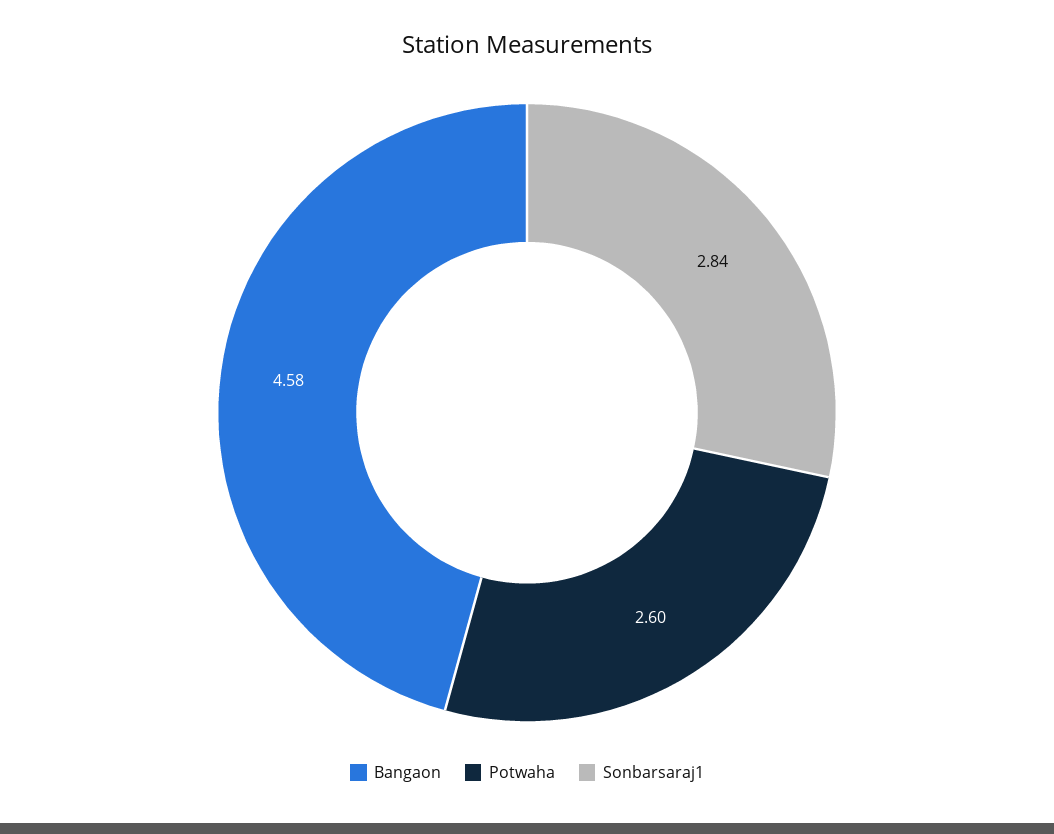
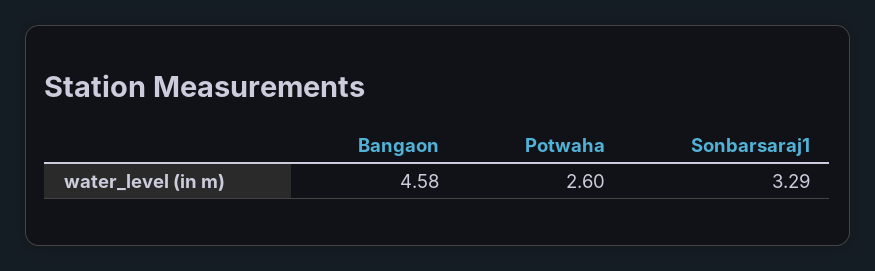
Sonbarsaraj1: 2.84 -> 3.29

